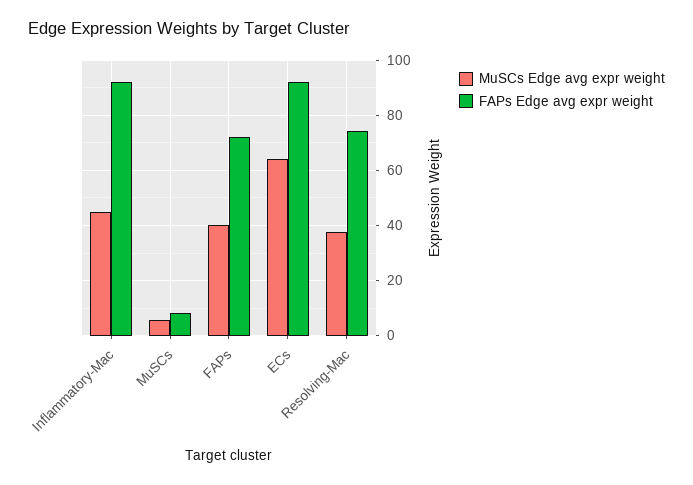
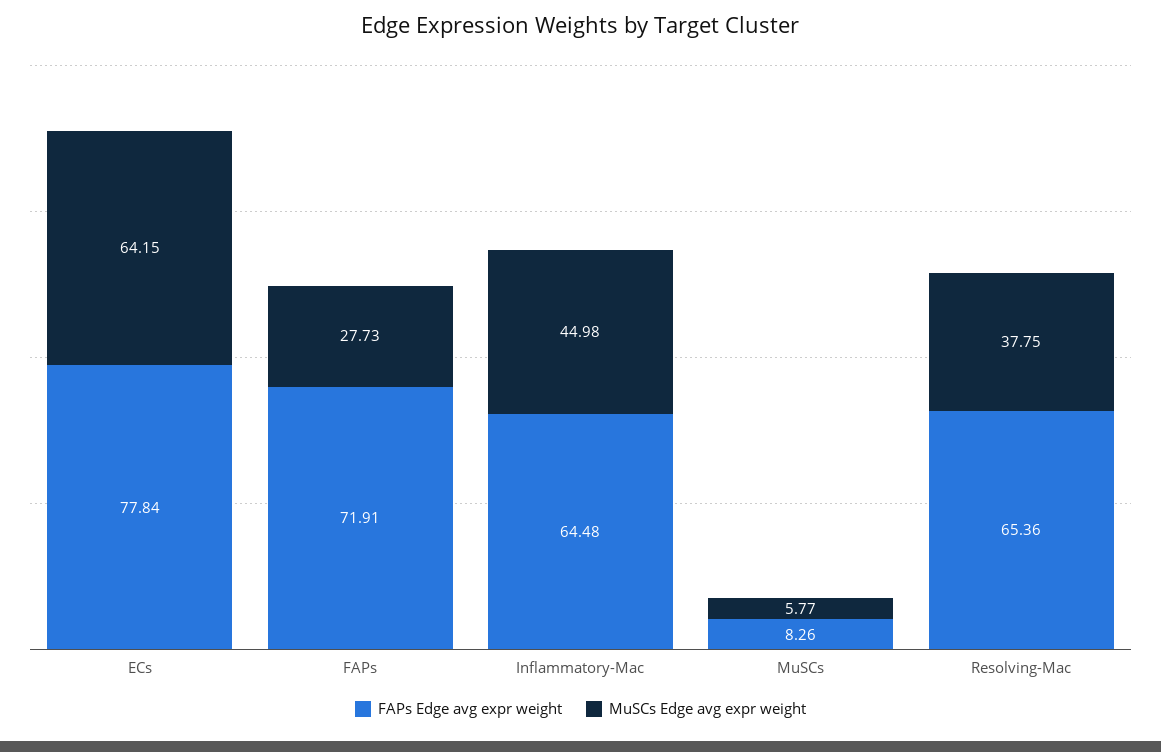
FAPs Edge avg expr weight, Inflammatory-Mac: 92.5 -> 64.48
MuSCs Edge avg expr weight, FAPs: 40 -> 27.73
FAPs Edge avg expr weight, ECs: 92.5 -> 77.84
FAPs Edge avg expr weight, Resolving-Mac: 75 -> 65.36

